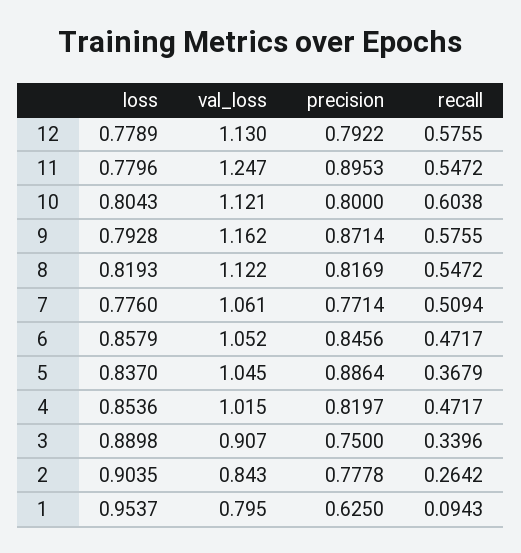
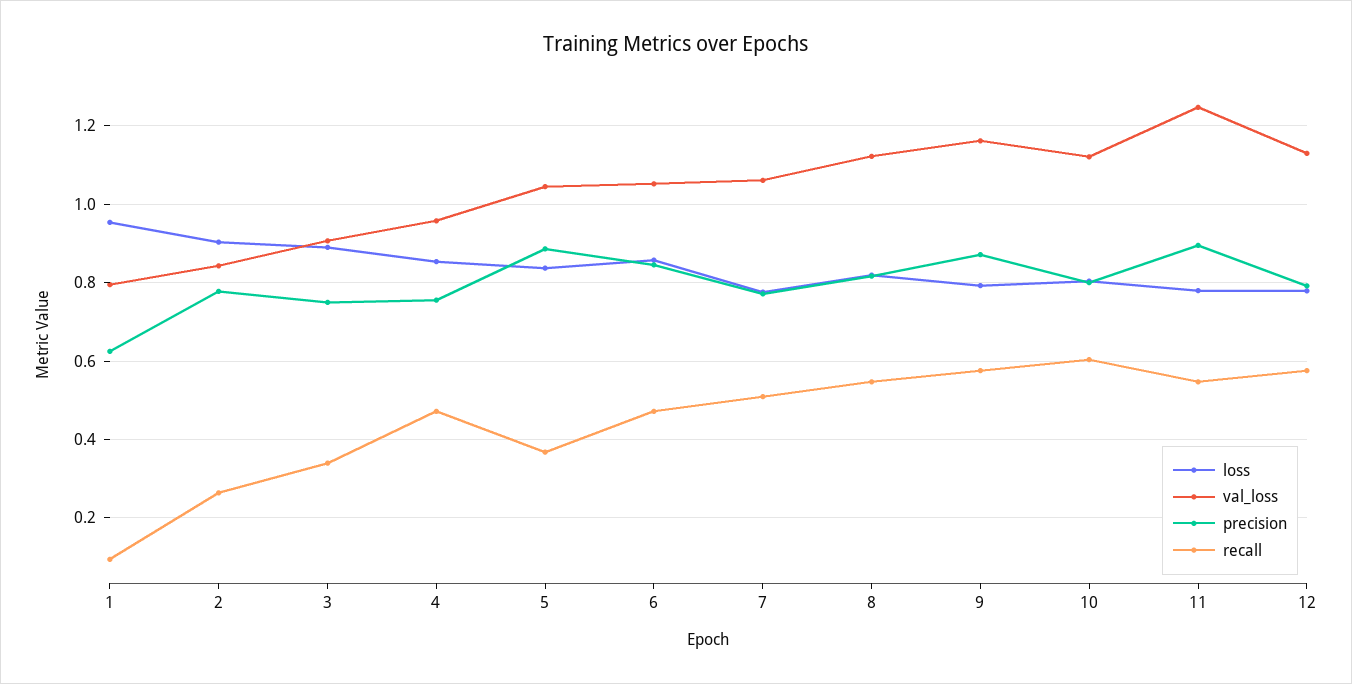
val_loss, 4: 1.015 -> 0.96
precision, 4: 0.8197 -> 0.76

